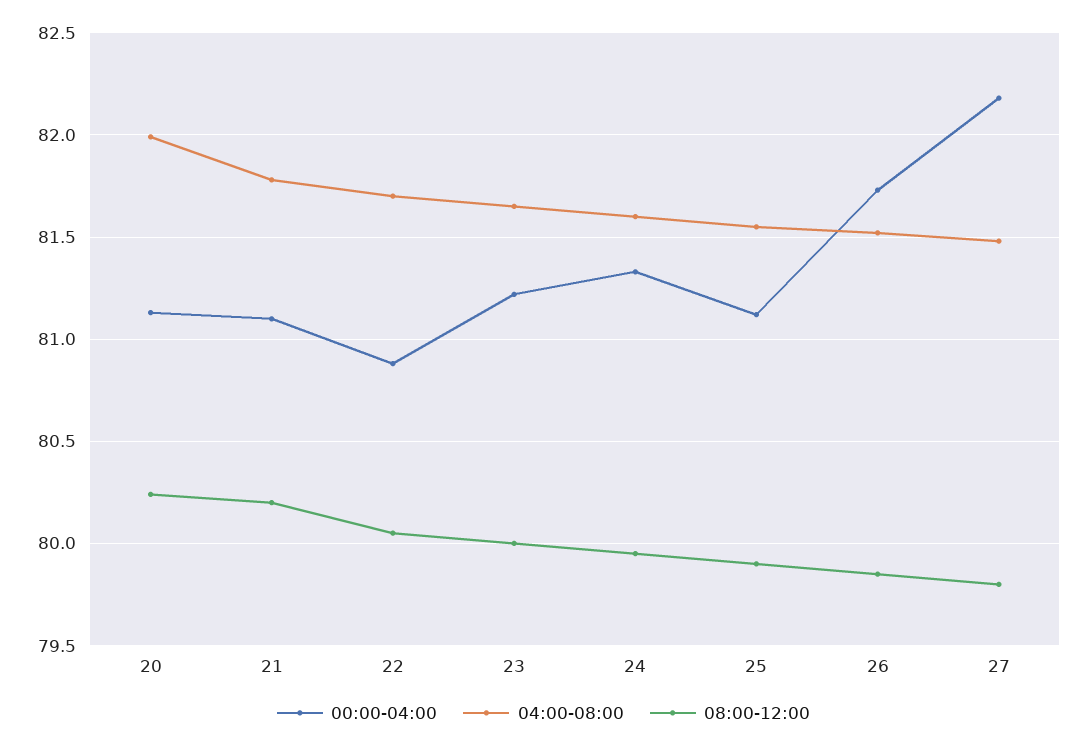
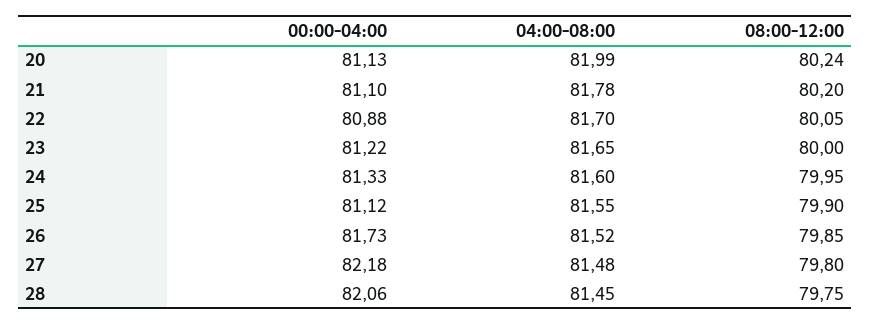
00:00-04:00, 28: none -> 82.06
04:00-08:00, 28: none -> 81.45
08:00-12:00, 28: none -> 79.75

